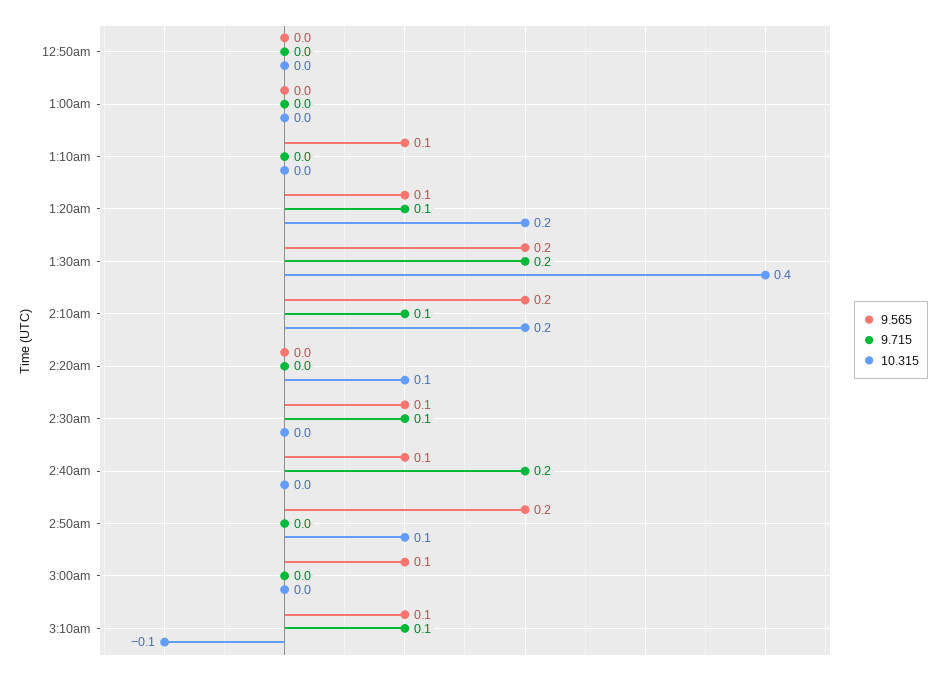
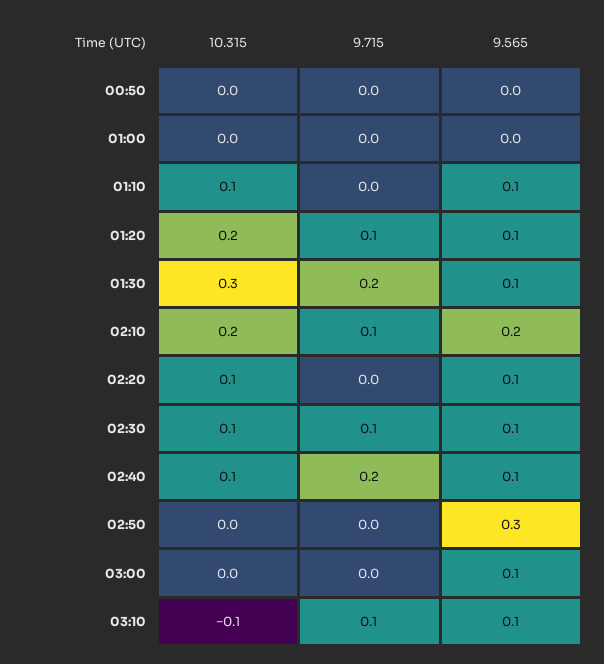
10.315, 1:10am: 0 -> 0.1
9.565, 1:30am: 0.2 -> 0.1
10.315, 1:30am: 0.4 -> 0.3
9.565, 2:20am: 0 -> 0.1
10.315, 2:30am: 0 -> 0.1
10.315, 2:40am: 0 -> 0.1
9.565, 2:50am: 0.2 -> 0.3
10.315, 2:50am: 0.1 -> 0

